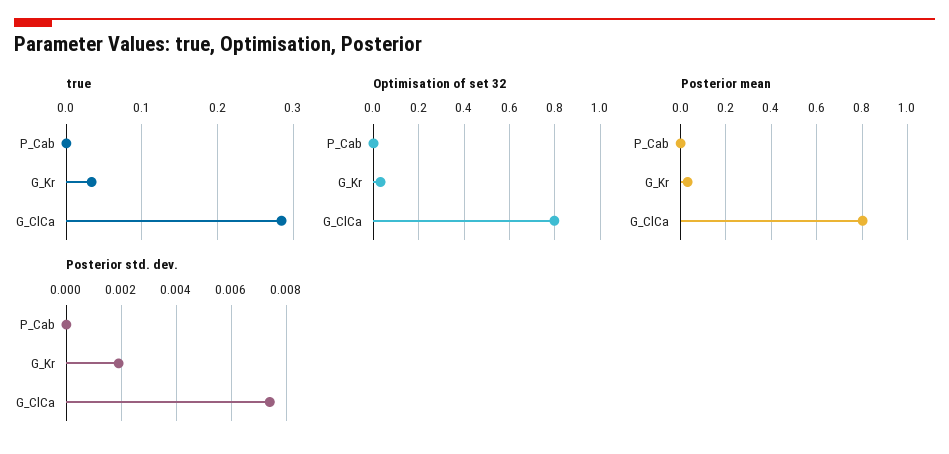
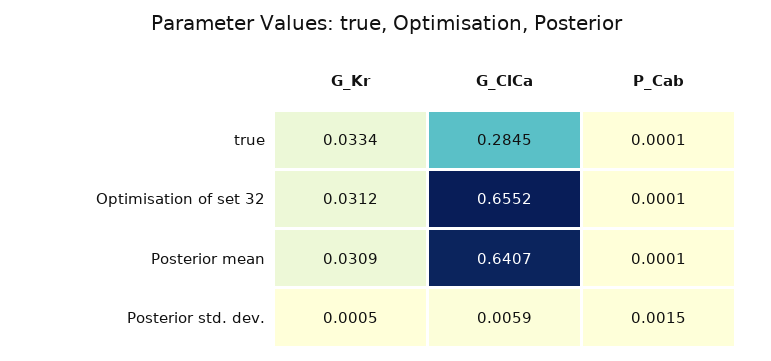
Optimisation of set 32, G_ClCa: 0.8 -> 0.6552
Posterior mean, G_ClCa: 0.8 -> 0.6407
Posterior std. dev., P_Cab: 0 -> 0.0015
Posterior std. dev., G_Kr: 0.002 -> 0.0005
Posterior std. dev., G_ClCa: 0.0075 -> 0.0059

